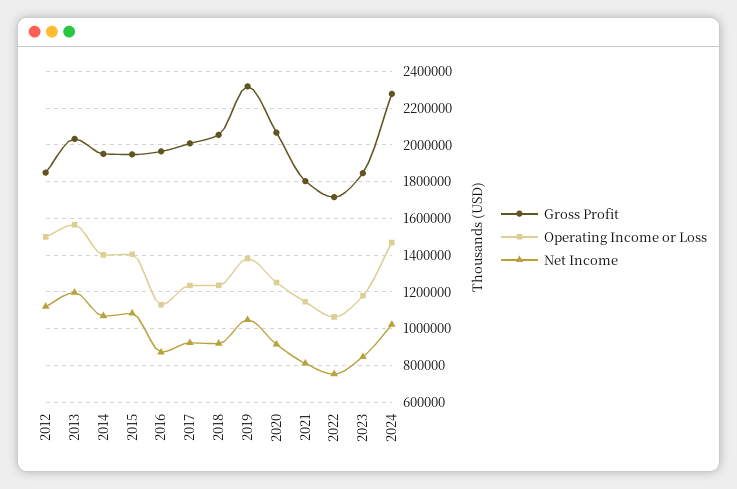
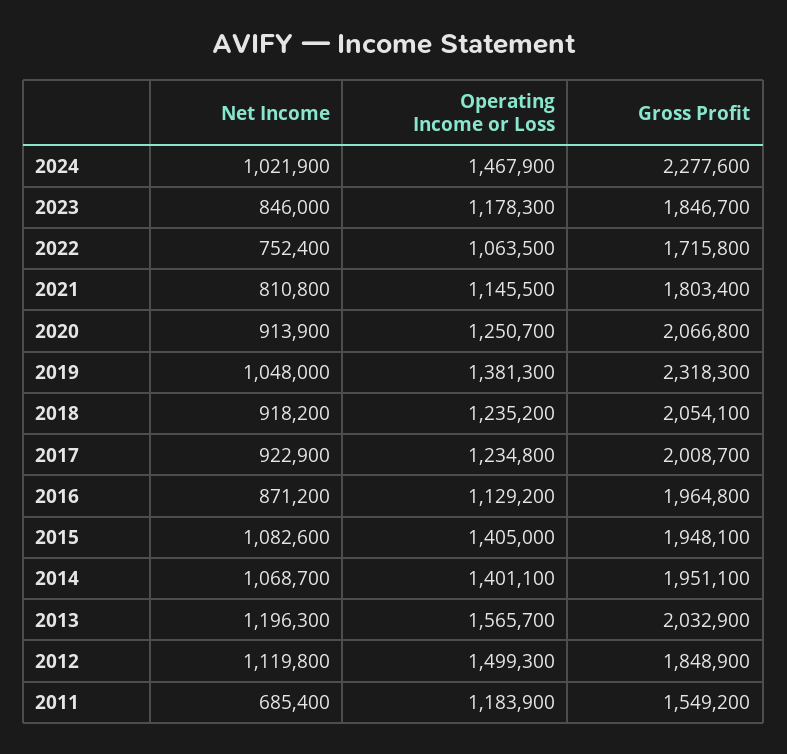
Net Income, 2011: none -> 685400
Operating Income or Loss, 2011: none -> 1183900
Gross Profit, 2011: none -> 1549200

